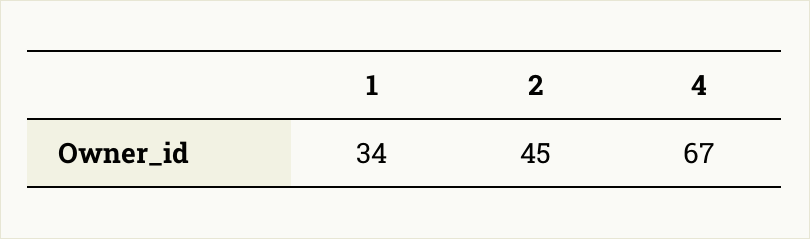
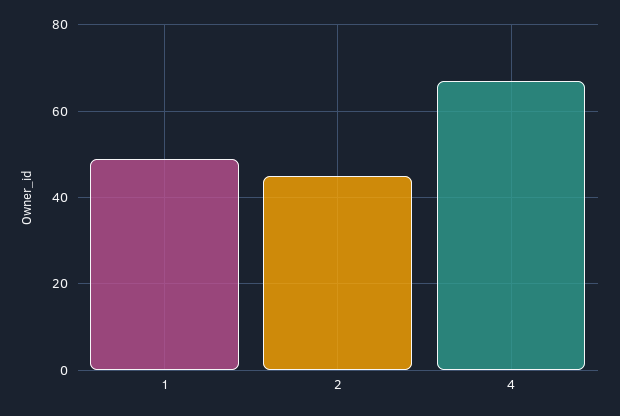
1: 34 -> 50

